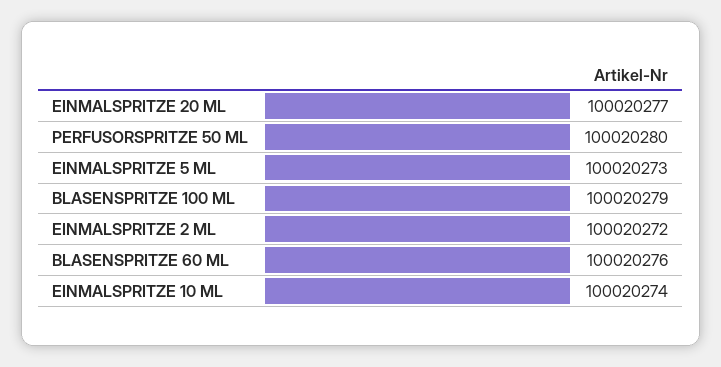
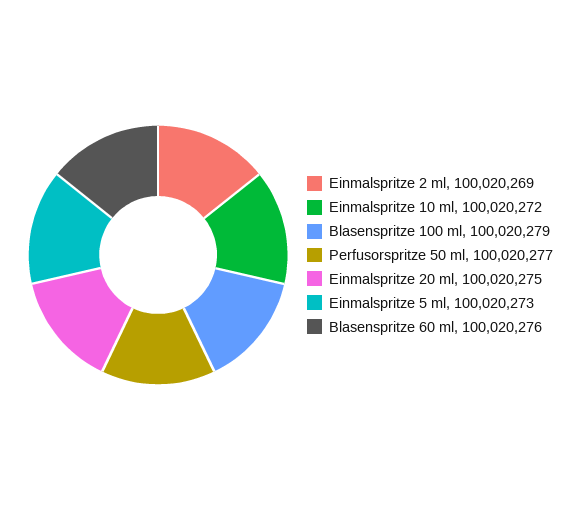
EINMALSPRITZE 20 ML: 100020277 -> 100020275
PERFUSORSPRITZE 50 ML: 100020280 -> 100020277
EINMALSPRITZE 2 ML: 100020272 -> 100020269
EINMALSPRITZE 10 ML: 100020274 -> 100020272

